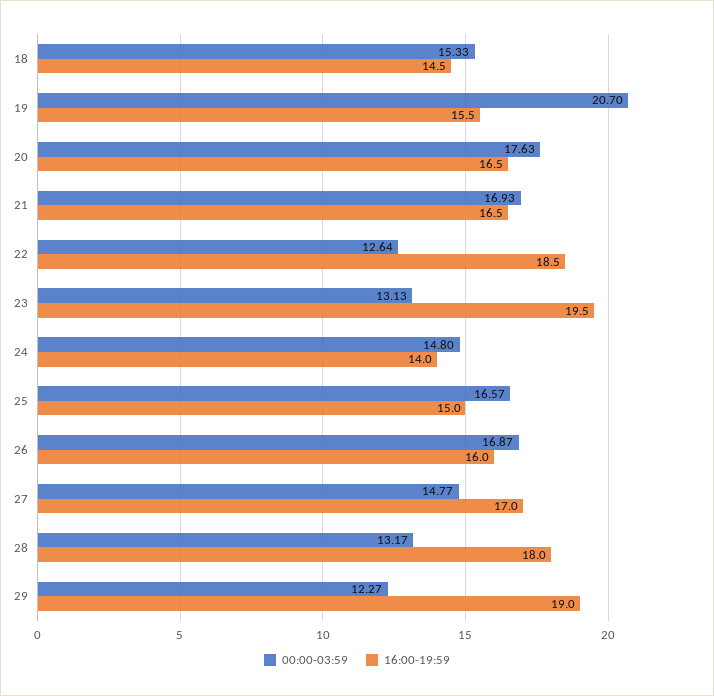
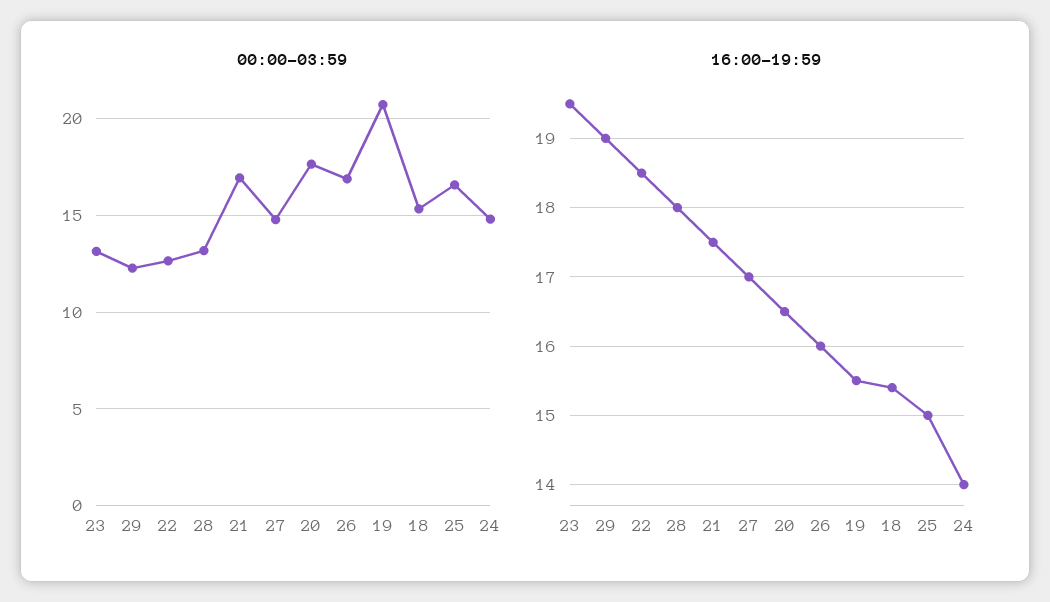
16:00-19:59, 18: 14.5 -> 15.4
16:00-19:59, 21: 16.5 -> 17.5

